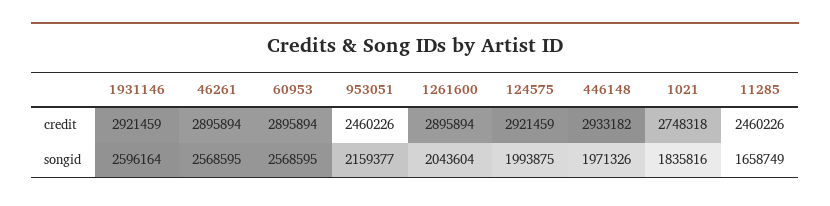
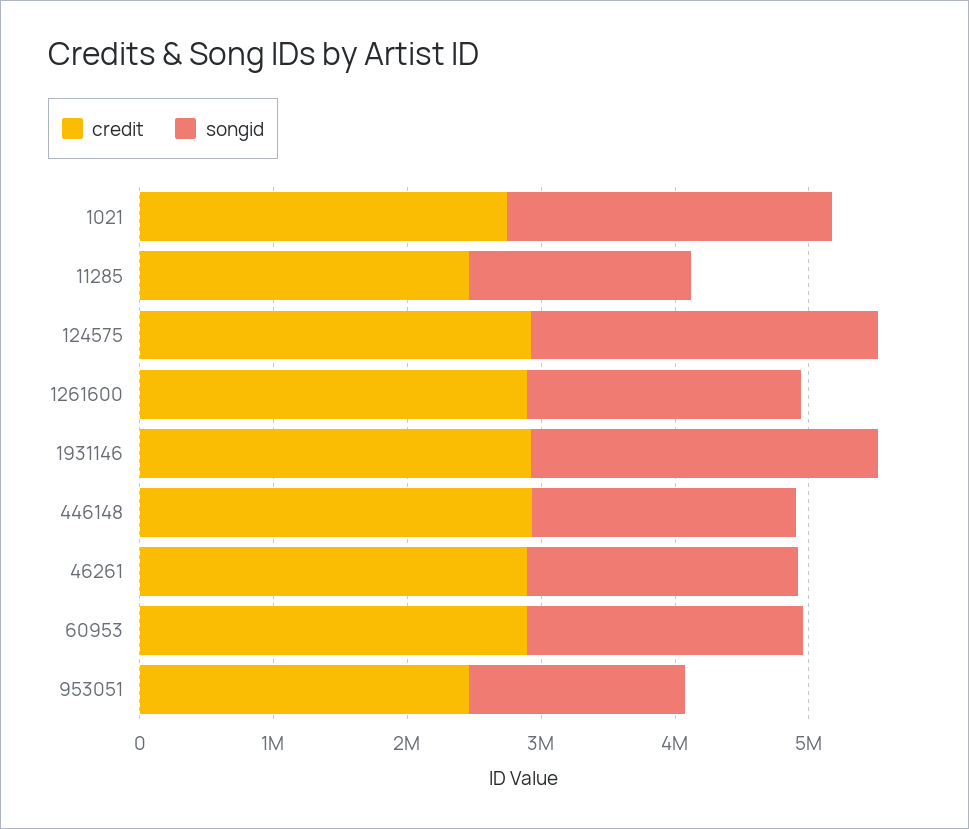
songid, 46261: 2568595 -> 2000000
songid, 60953: 2568595 -> 2000000
songid, 953051: 2159377 -> 1600000
songid, 124575: 1993875 -> 2600000
songid, 1021: 1835816 -> 2400000

